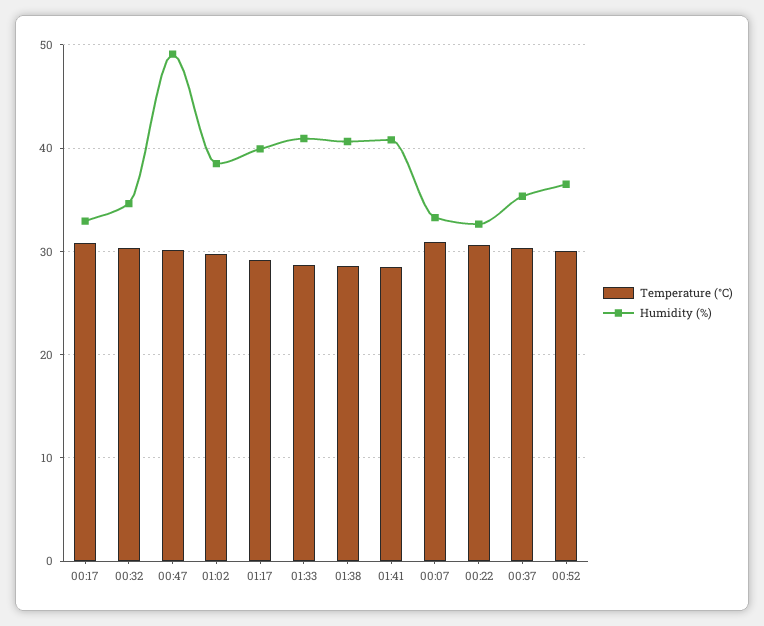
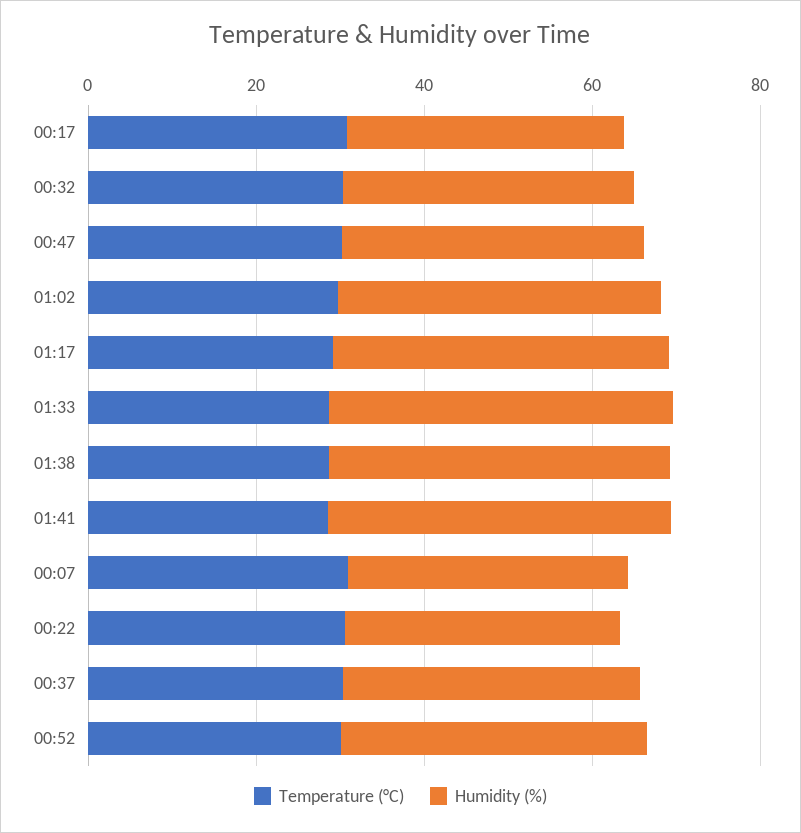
Humidity (%), 00:47: 49 -> 35

